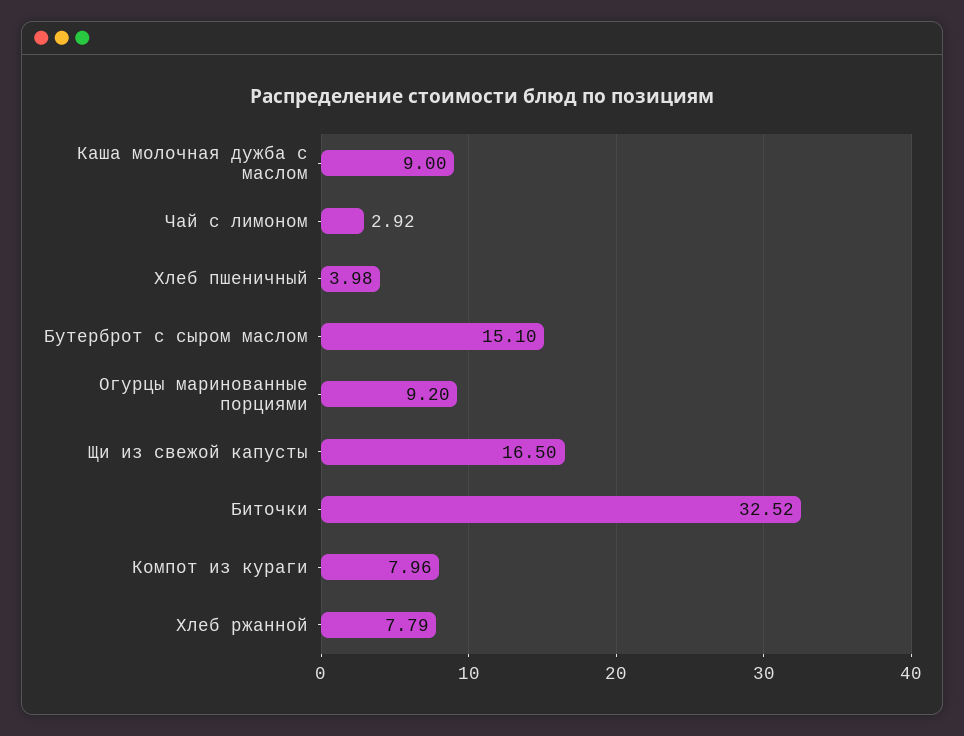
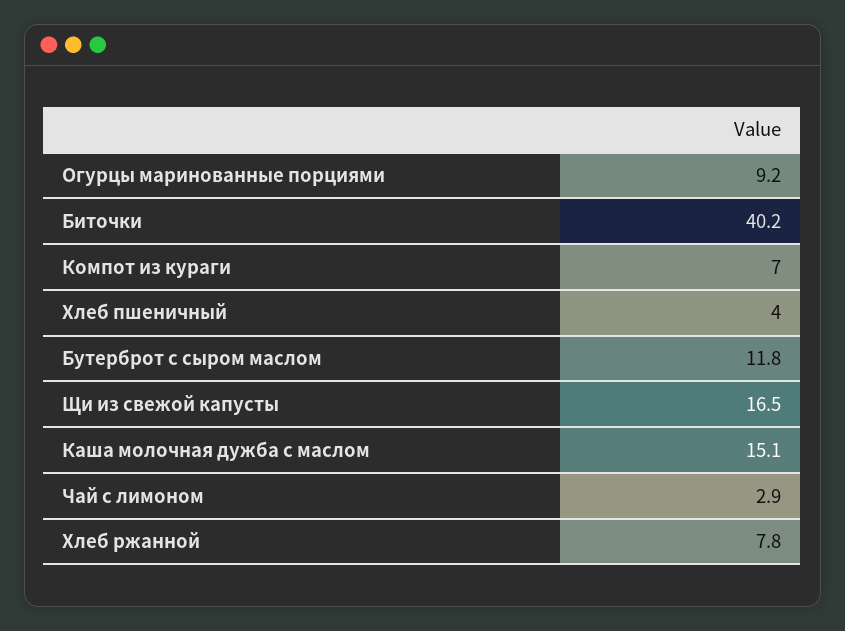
Каша молочная дужба с маслом: 9 -> 15.1
Бутерброт с сыром маслом: 15.1 -> 11.8
Биточки: 32.52 -> 40.2
Компот из кураги: 7.96 -> 7

